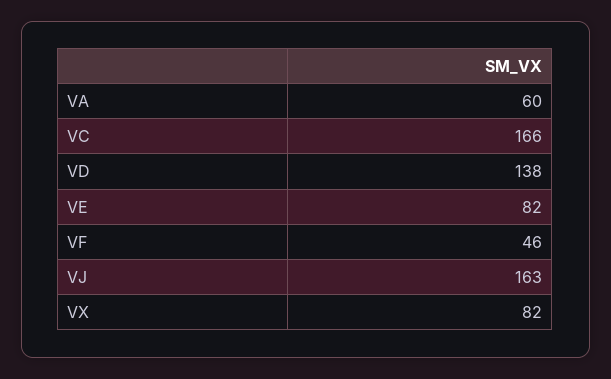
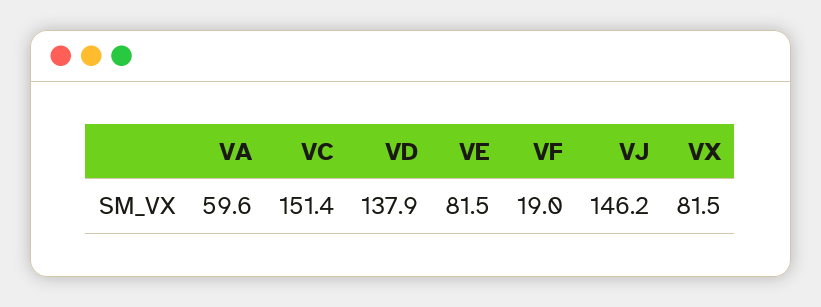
VC: 166 -> 151.4
VF: 46 -> 19
VJ: 163 -> 146.2

